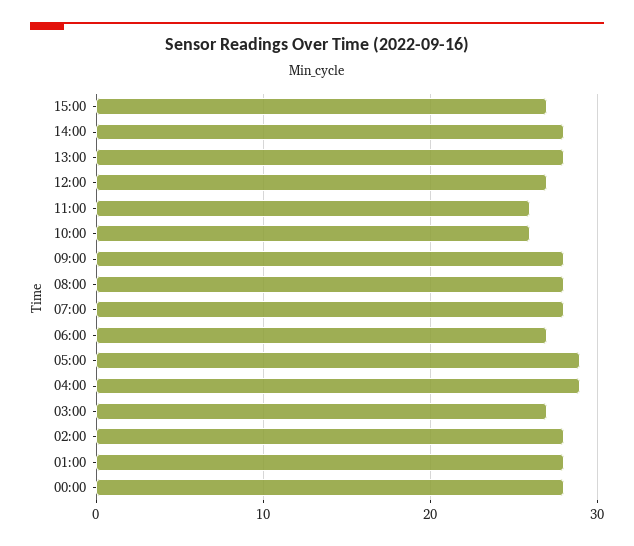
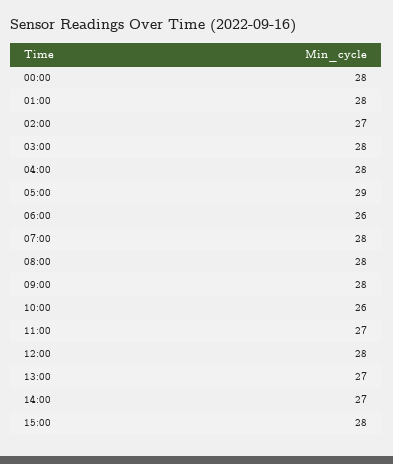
15:00: 27 -> 28
14:00: 28 -> 27
13:00: 28 -> 27
12:00: 27 -> 28
11:00: 26 -> 27
06:00: 27 -> 26
04:00: 29 -> 28
03:00: 27 -> 28
02:00: 28 -> 27

